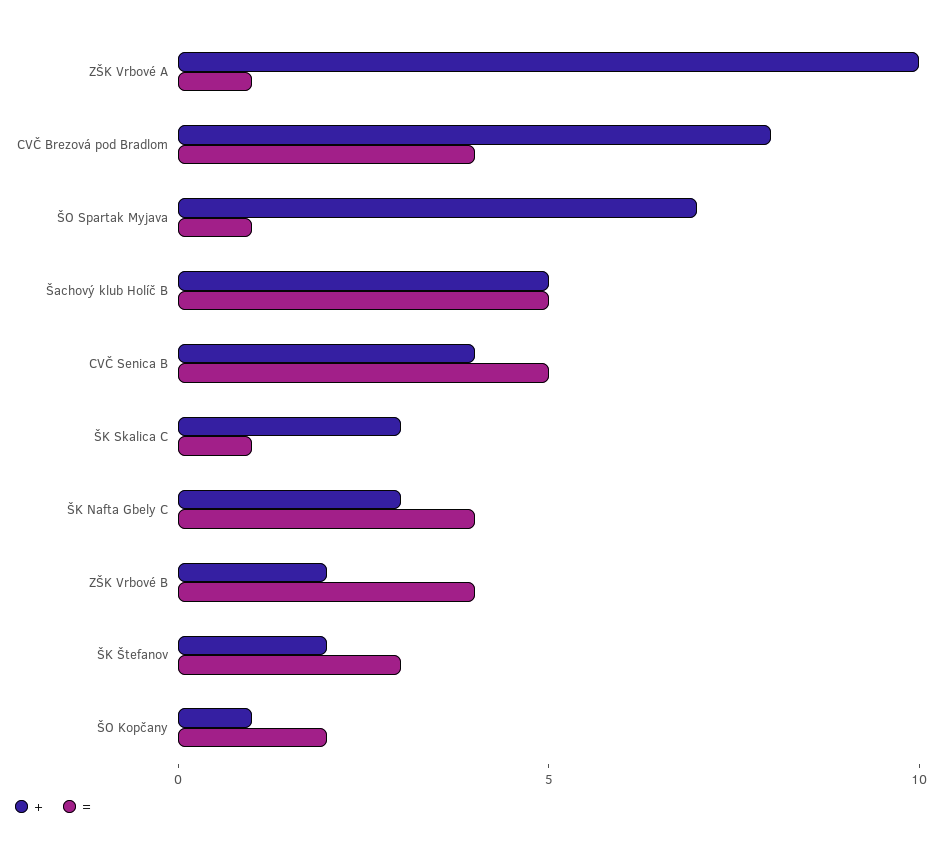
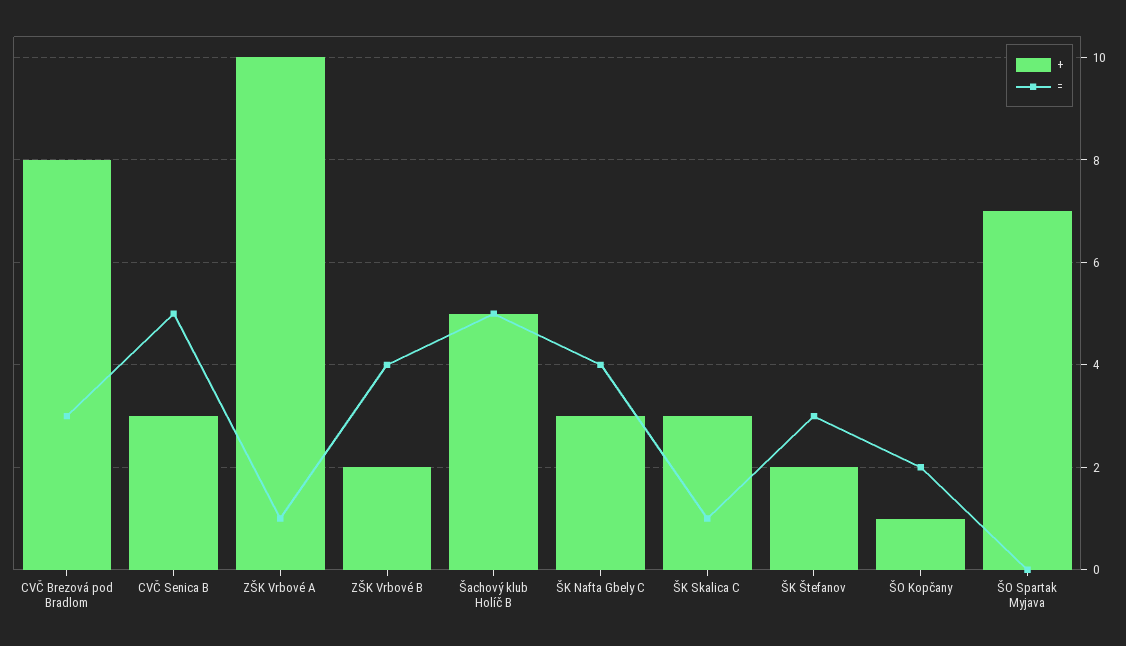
=, CVČ Brezová pod Bradlom: 4 -> 3
=, ŠO Spartak Myjava: 1 -> 0
+, CVČ Senica B: 4 -> 3

